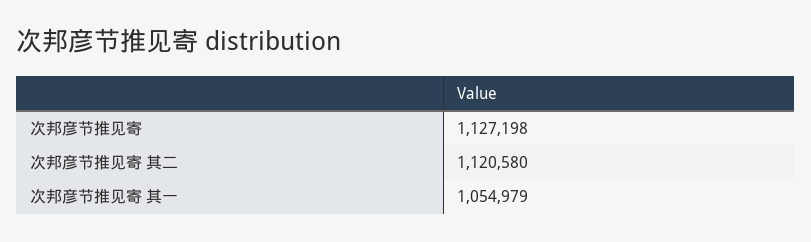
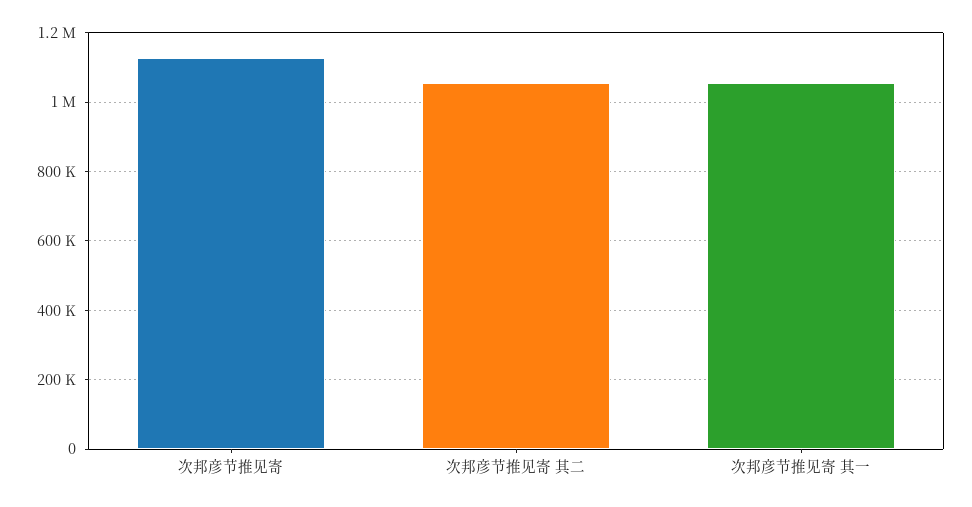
次邦彦节推见寄 其二: 1120580 -> 1060000

